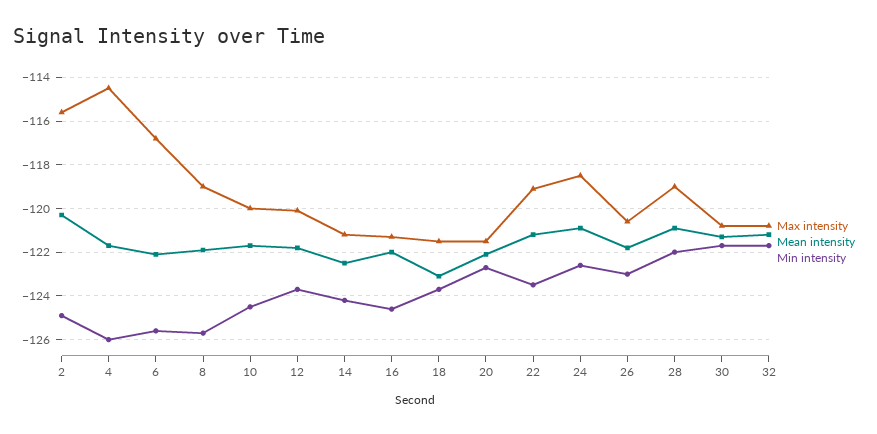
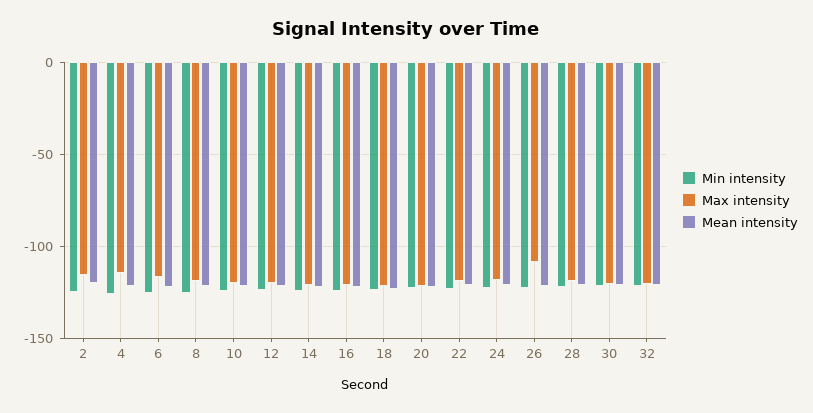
Max intensity, 26: -120.5 -> -110

